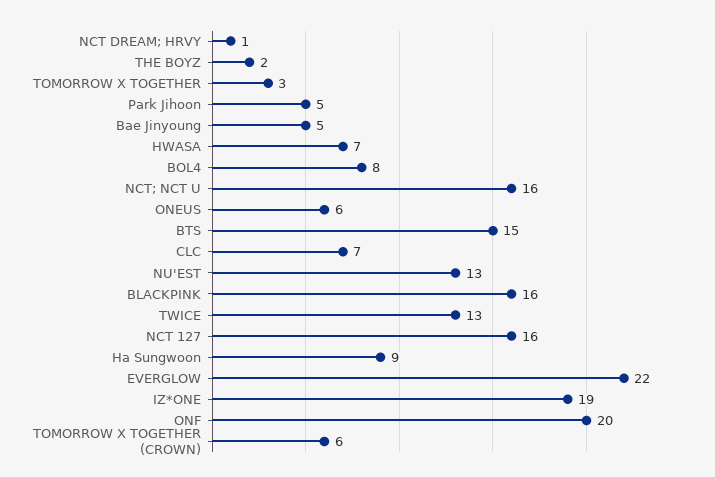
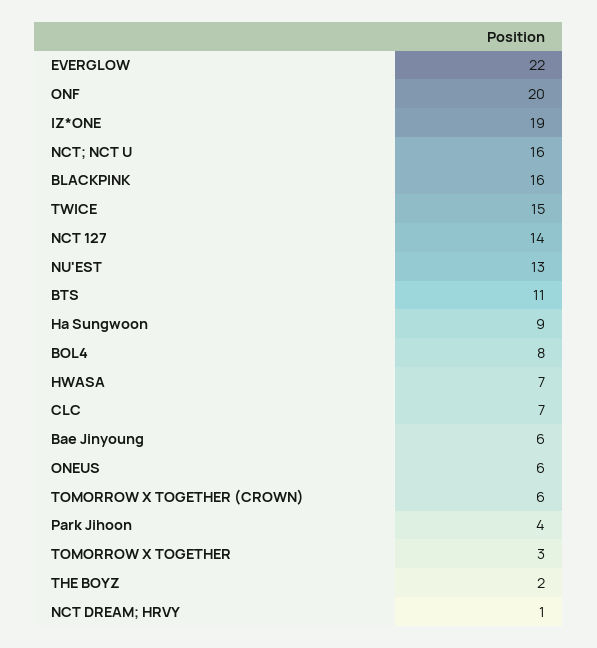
Park Jihoon: 5 -> 4
Bae Jinyoung: 5 -> 6
BTS: 15 -> 11
TWICE: 13 -> 15
NCT 127: 16 -> 14

